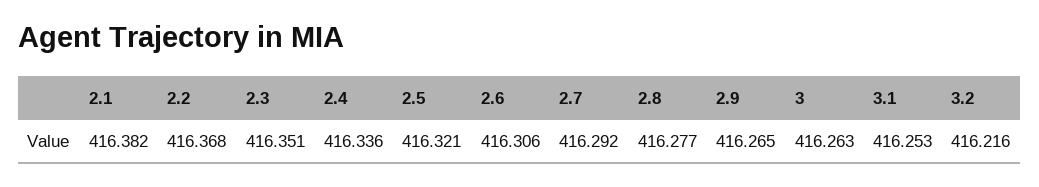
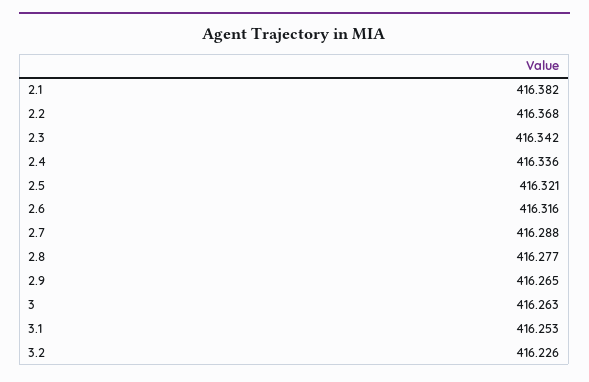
2.3: 416.351 -> 416.342
2.6: 416.306 -> 416.316
2.7: 416.292 -> 416.288
3.2: 416.216 -> 416.226

